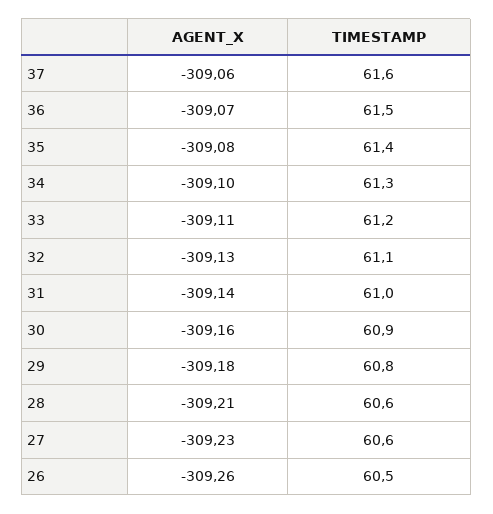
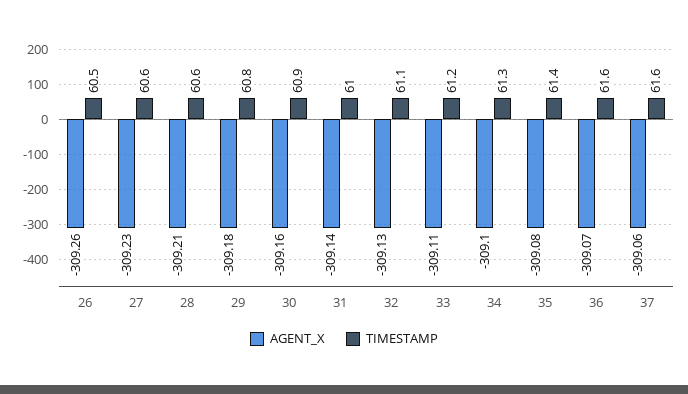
TIMESTAMP, 36: 61.5 -> 61.6

